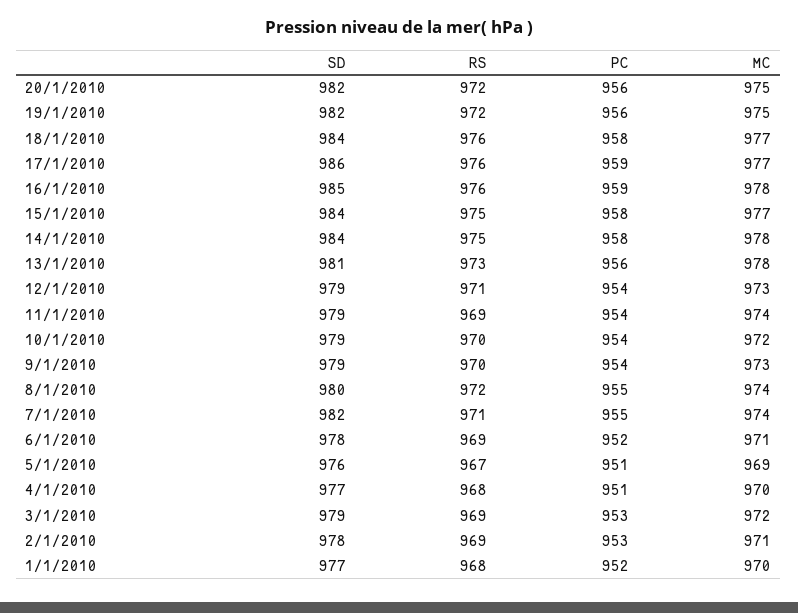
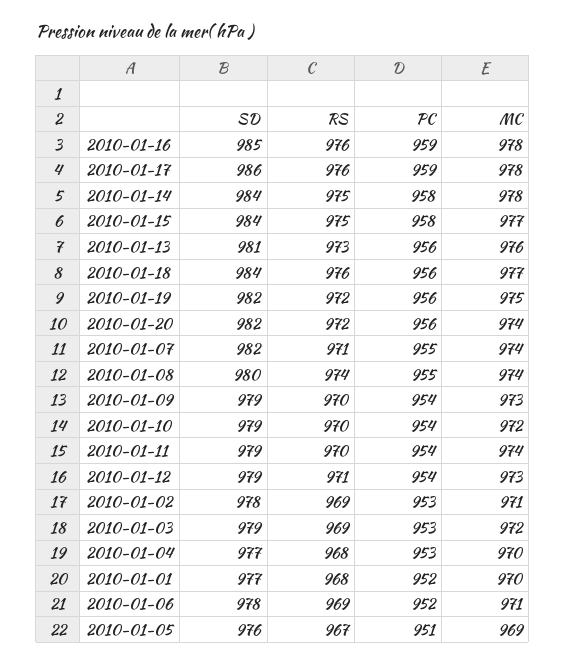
MC, 20/1/2010: 975 -> 974
PC, 18/1/2010: 958 -> 956
MC, 17/1/2010: 977 -> 978
MC, 13/1/2010: 978 -> 976
RS, 11/1/2010: 969 -> 970
RS, 8/1/2010: 972 -> 974
PC, 4/1/2010: 951 -> 953

